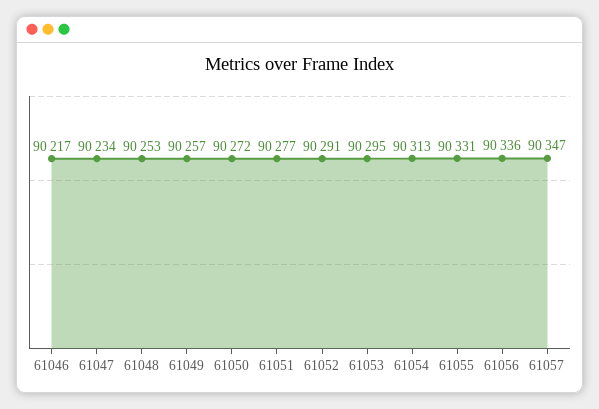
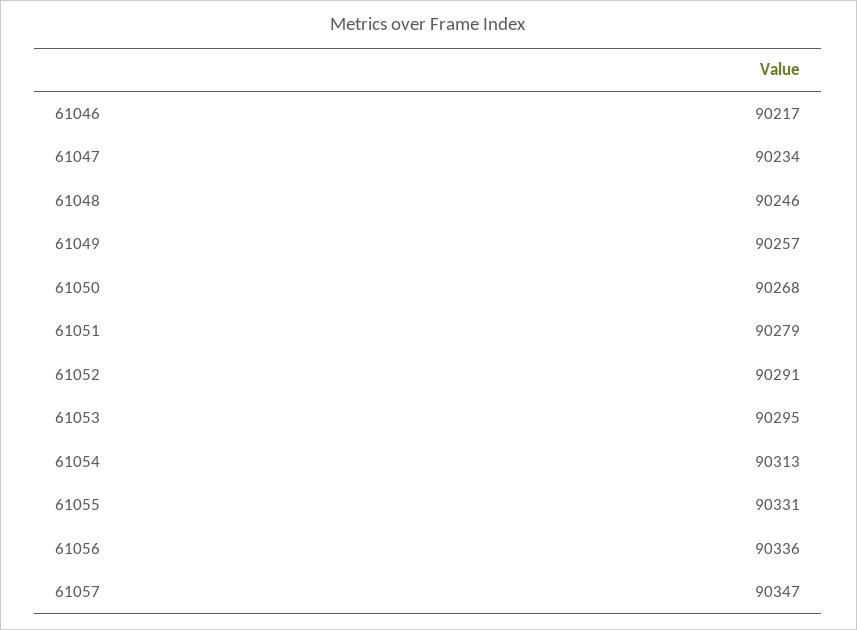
61048: 90253 -> 90246
61050: 90272 -> 90268
61051: 90277 -> 90279

